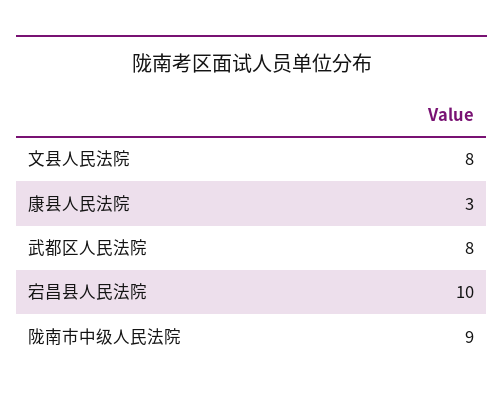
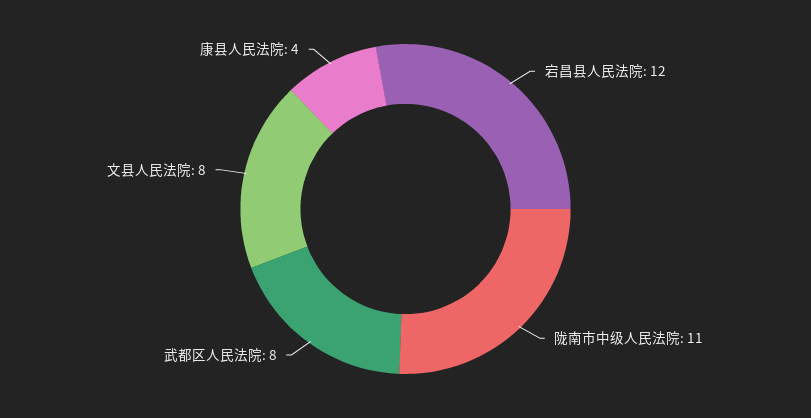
康县人民法院: 3 -> 4
宕昌县人民法院: 10 -> 12
陇南市中级人民法院: 9 -> 11

